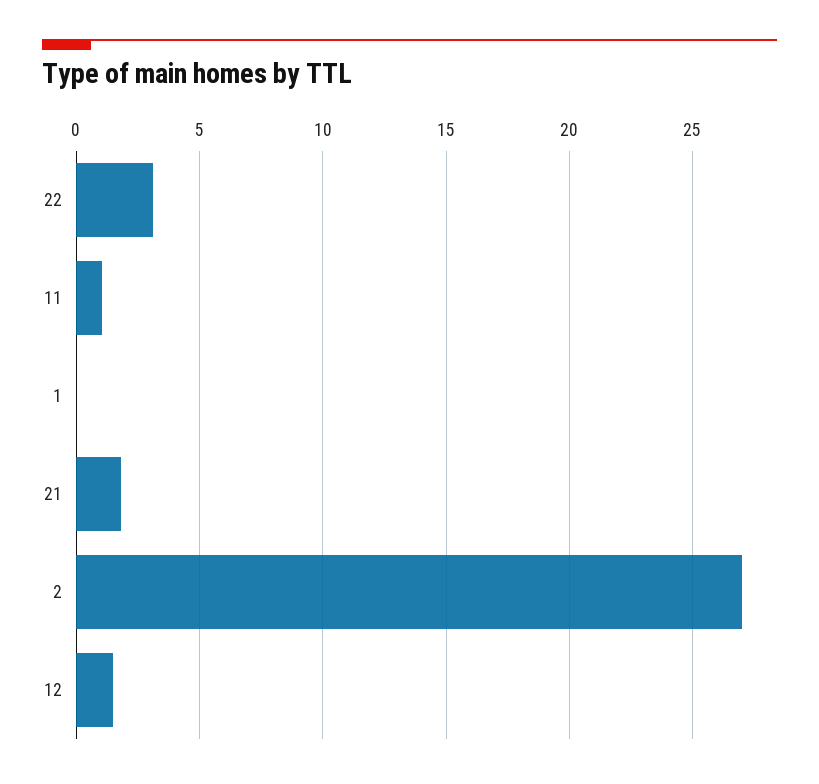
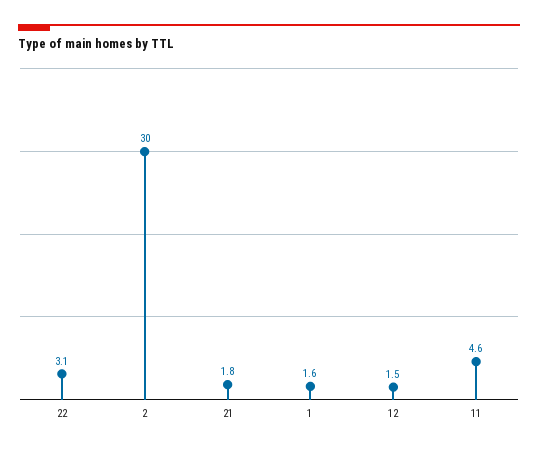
11: 1 -> 4.6
1: 0 -> 1.6
2: 27 -> 30

